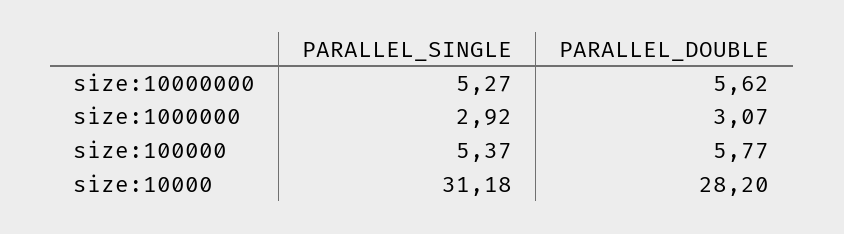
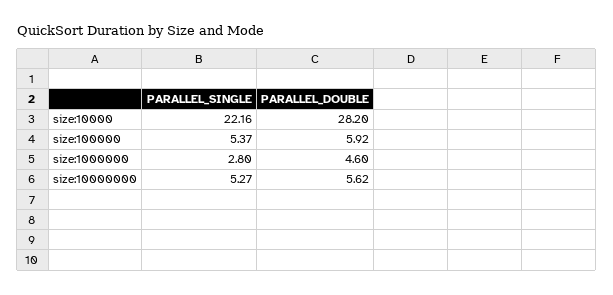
PARALLEL_SINGLE, size:1000000: 2.92 -> 2.8
PARALLEL_DOUBLE, size:1000000: 3.07 -> 4.6
PARALLEL_DOUBLE, size:100000: 5.77 -> 5.92
PARALLEL_SINGLE, size:10000: 31.18 -> 22.16

